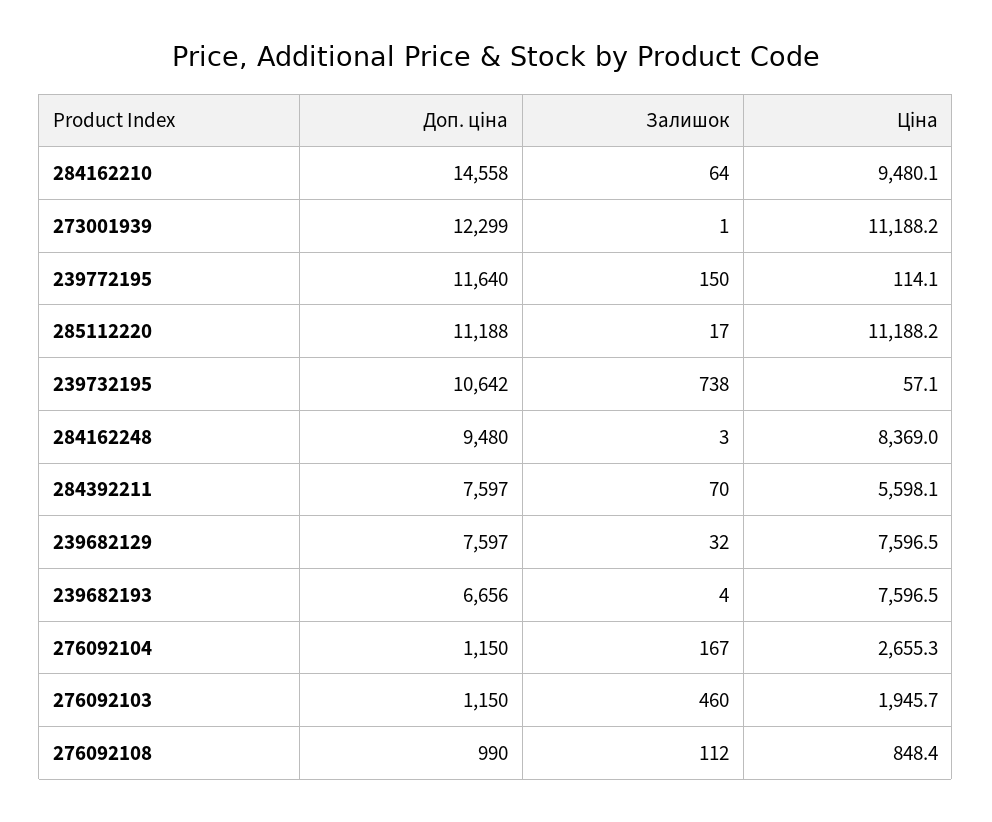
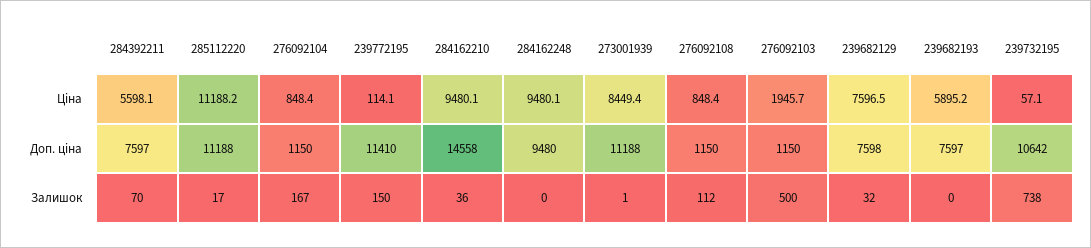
Залишок, 284162210: 64 -> 36
Доп. ціна, 273001939: 12299 -> 11188
Ціна, 273001939: 11188.2 -> 8449.4
Доп. ціна, 239772195: 11640 -> 11410
Залишок, 284162248: 3 -> 0
Ціна, 284162248: 8369 -> 9480.1
Доп. ціна, 239682129: 7597 -> 7598
Доп. ціна, 239682193: 6656 -> 7597
Залишок, 239682193: 4 -> 0
Ціна, 239682193: 7596.5 -> 5895.2
Ціна, 276092104: 2655.3 -> 848.4
Залишок, 276092103: 460 -> 500
Доп. ціна, 276092108: 990 -> 1150

